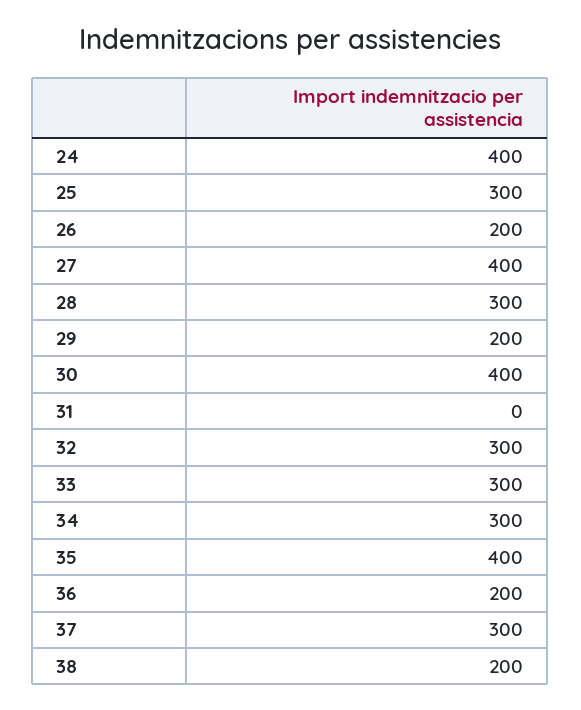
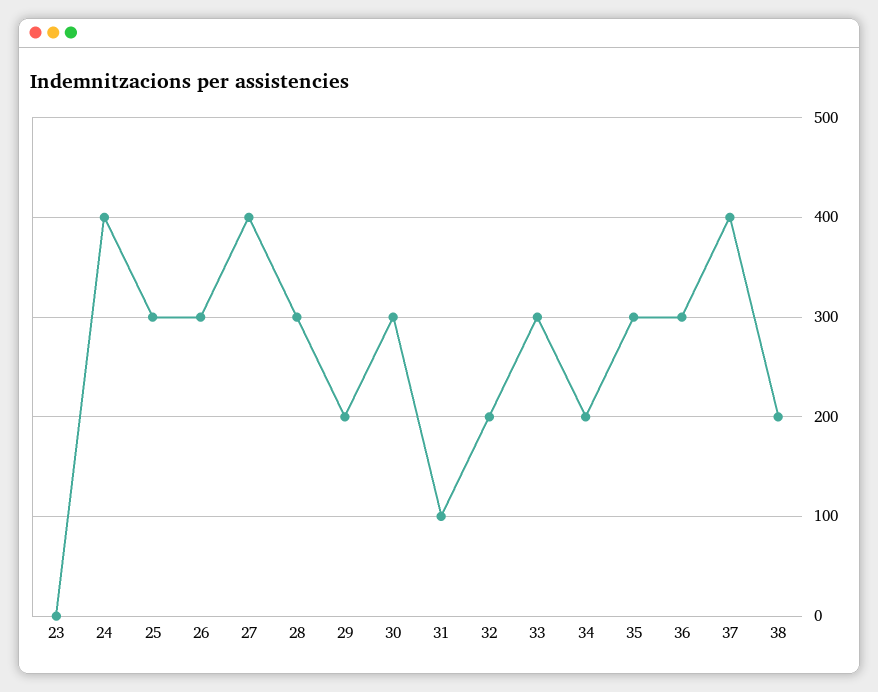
26: 200 -> 300
30: 400 -> 300
31: 0 -> 100
32: 300 -> 200
34: 300 -> 200
35: 400 -> 300
36: 200 -> 300
37: 300 -> 400
23: none -> 0

